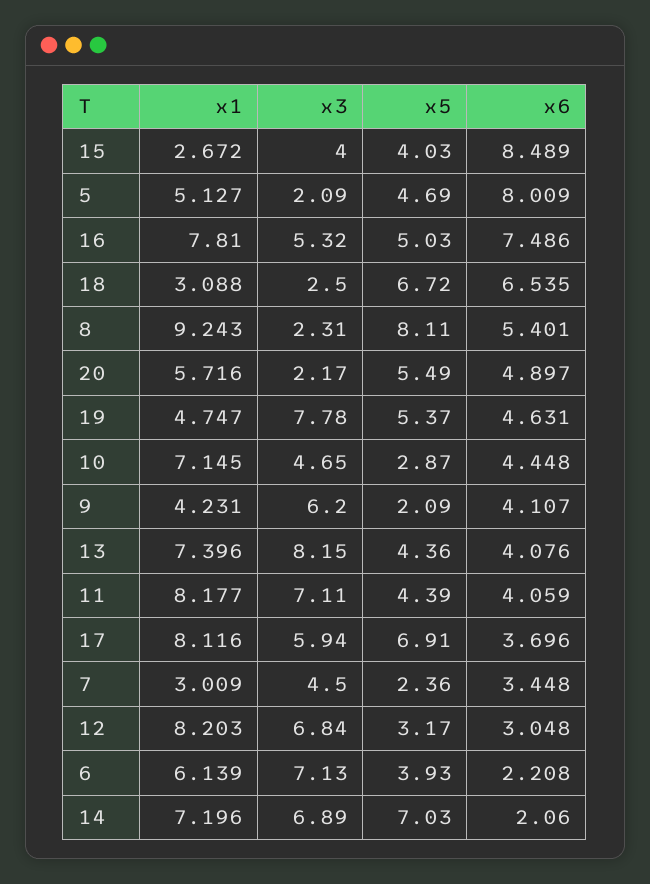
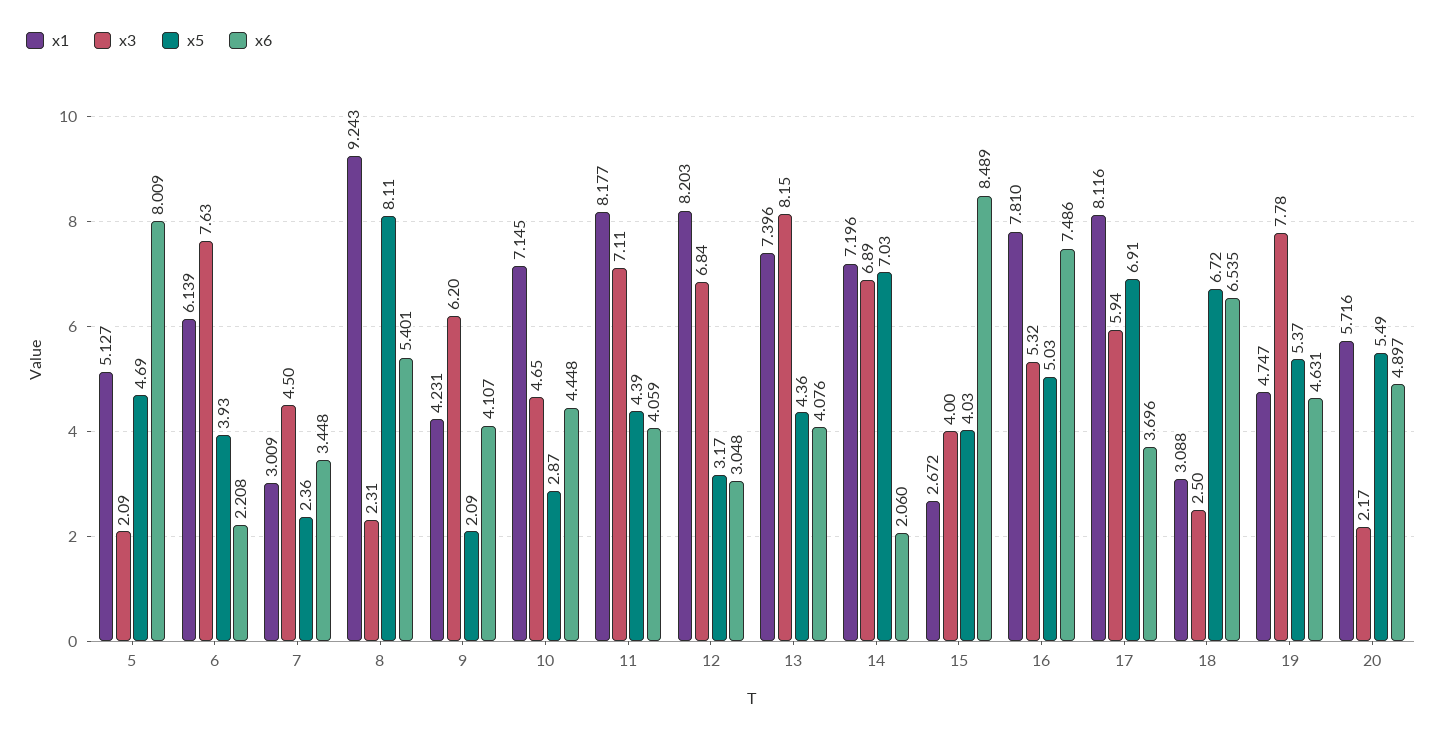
x3, 6: 7.13 -> 7.63

